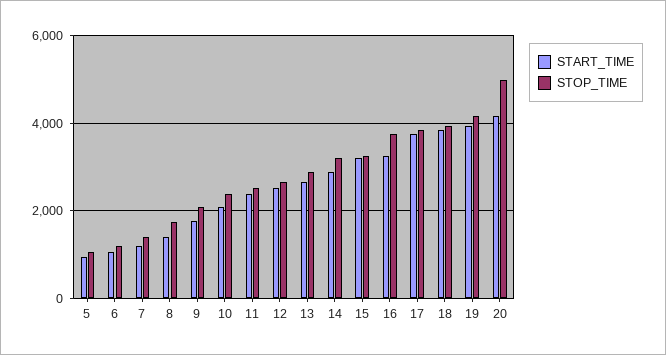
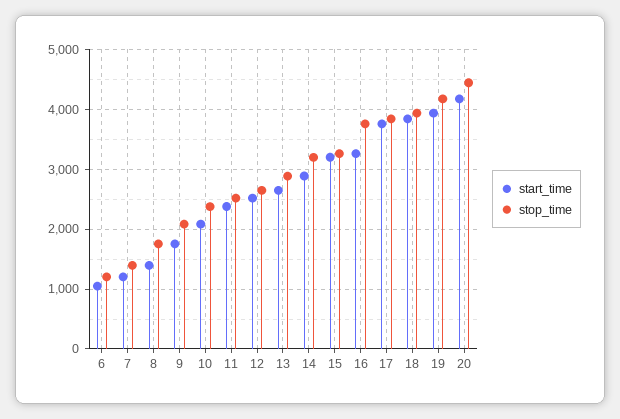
START_TIME, 5: 1000 -> none
STOP_TIME, 5: 1000 -> none
STOP_TIME, 20: 5000 -> 4400

